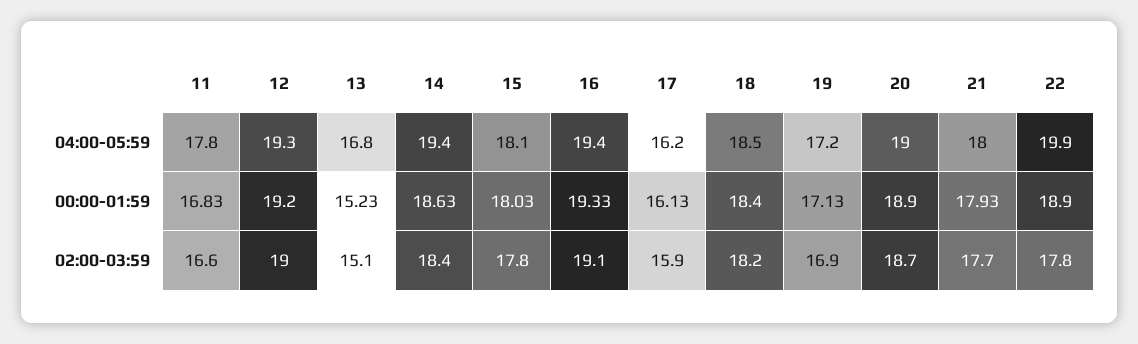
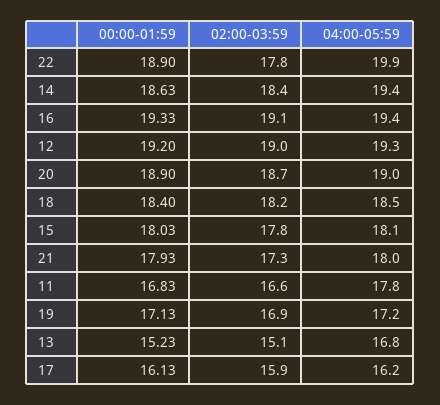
21, 02:00-03:59: 17.7 -> 17.3

